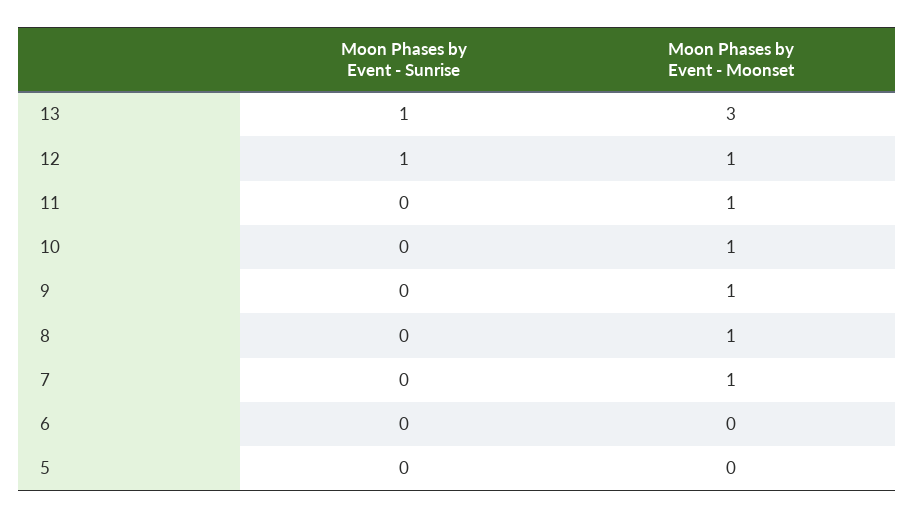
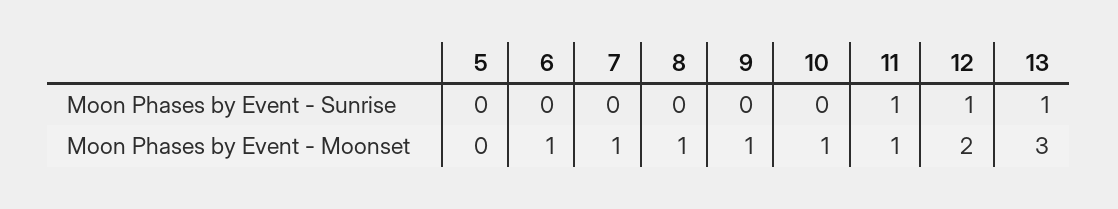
Moon Phases by Event - Moonset, 12: 1 -> 2
Moon Phases by Event - Sunrise, 11: 0 -> 1
Moon Phases by Event - Moonset, 6: 0 -> 1

